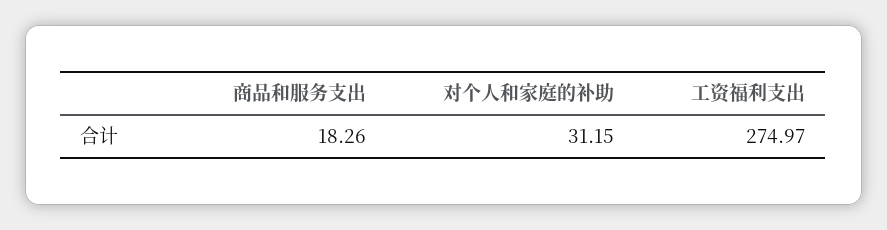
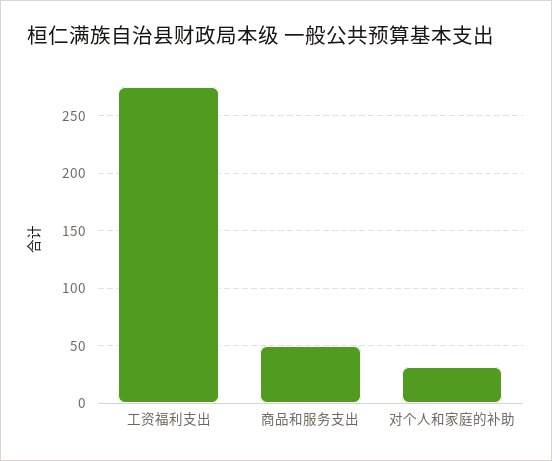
商品和服务支出: 18.26 -> 50

